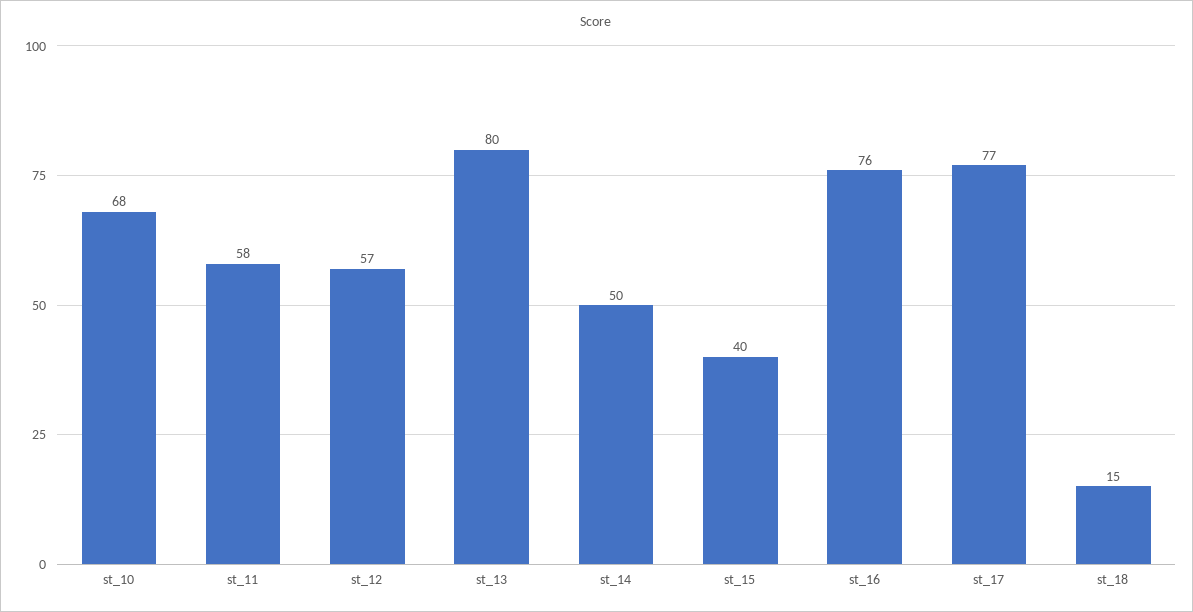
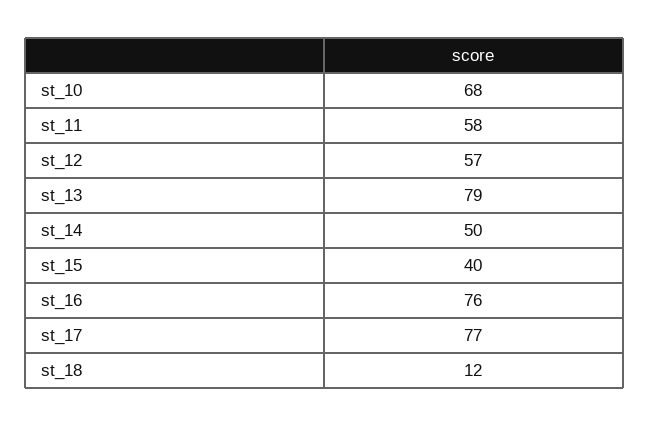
st_13: 80 -> 79
st_18: 15 -> 12

